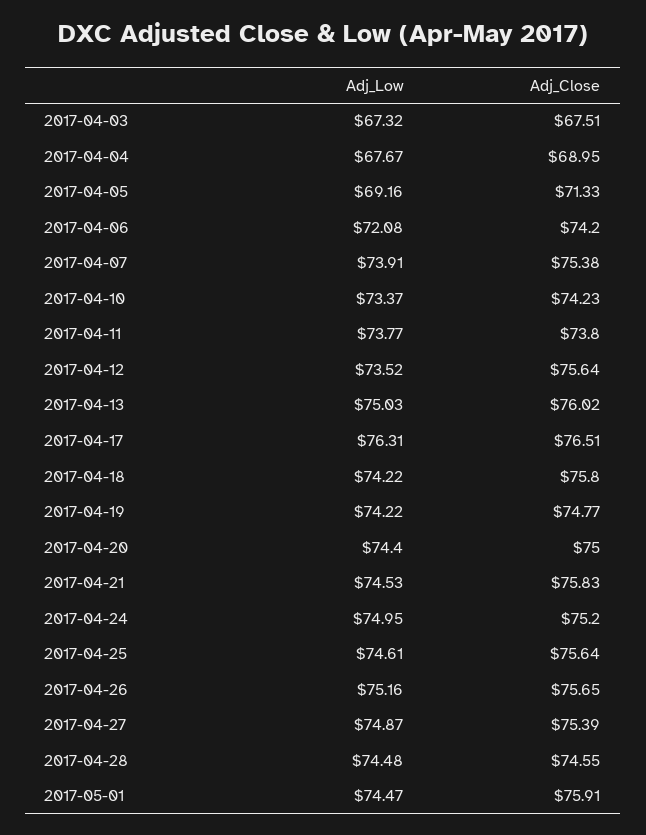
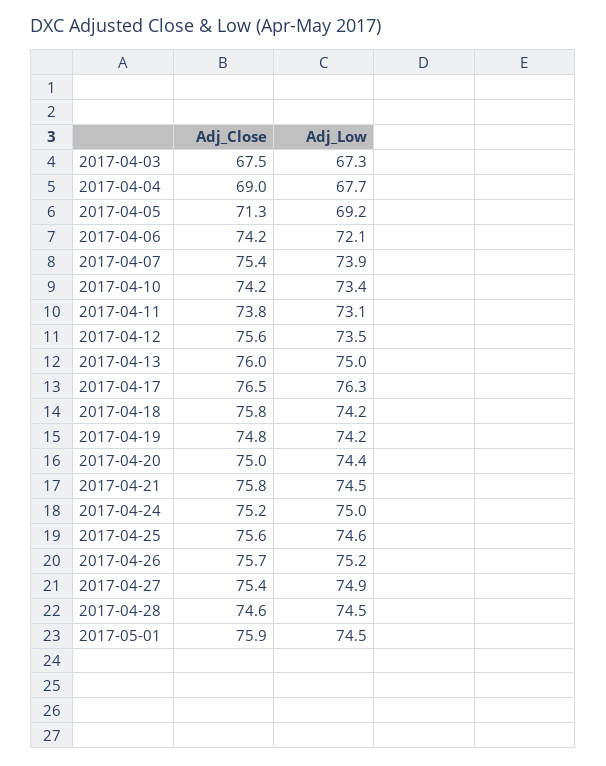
Adj_Low, 2017-04-11: 73.77 -> 73.1

